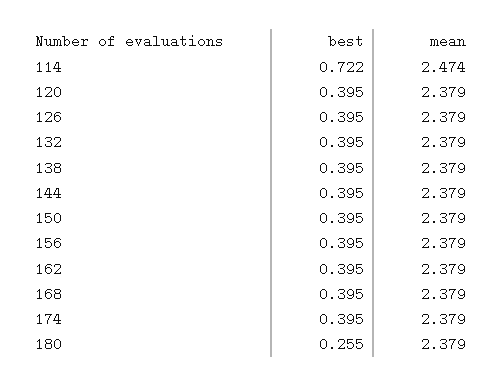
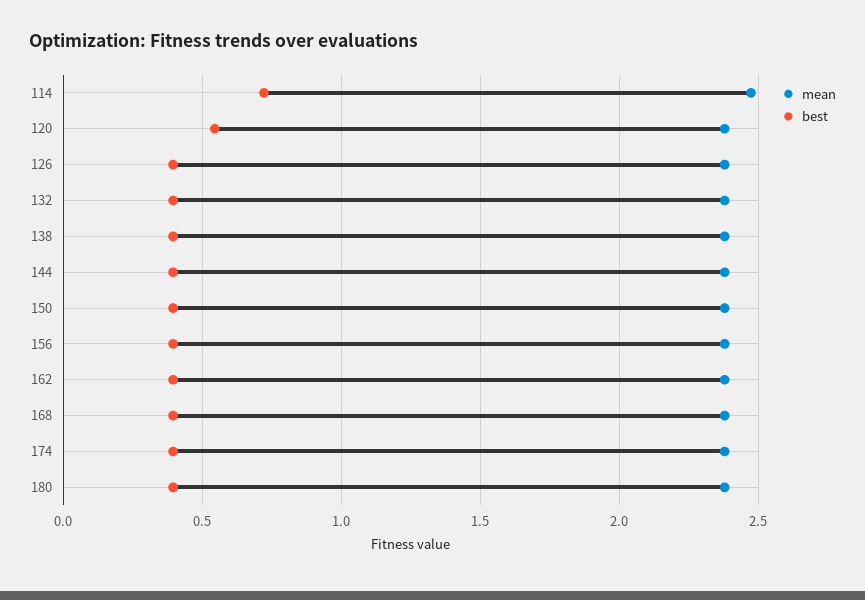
best, 120: 0.395 -> 0.55
best, 180: 0.255 -> 0.4

